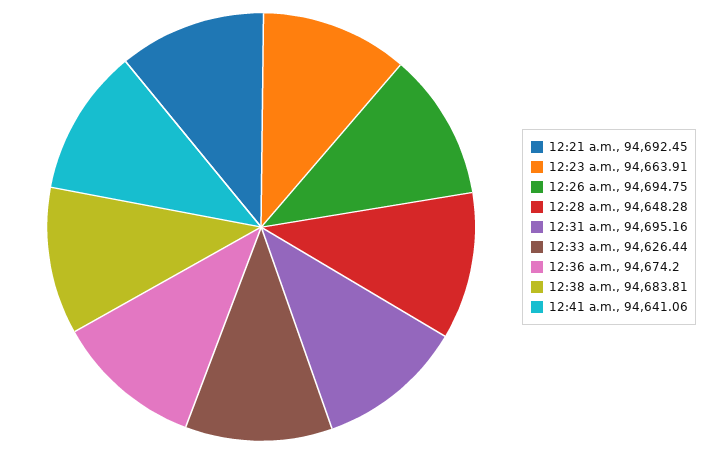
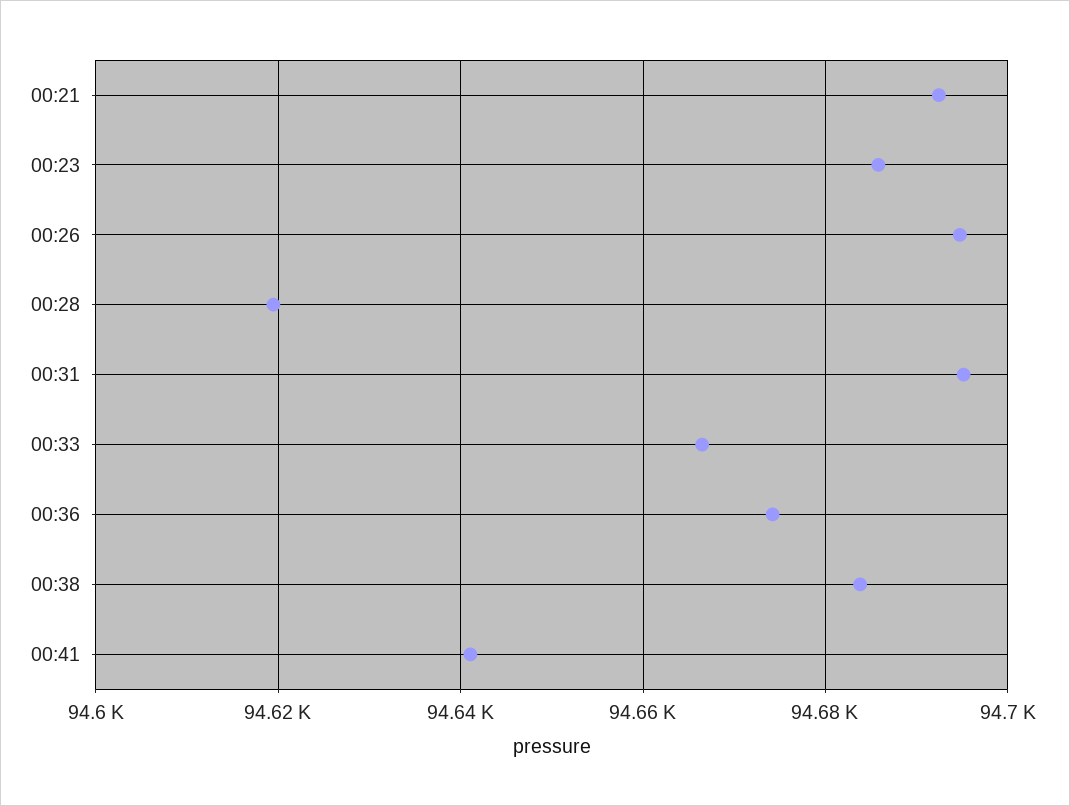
12:23 a.m.: 94663.91 -> 94686
12:28 a.m.: 94648.28 -> 94620
12:33 a.m.: 94626.44 -> 94666

